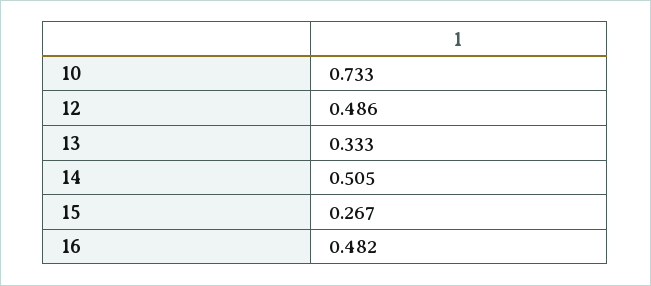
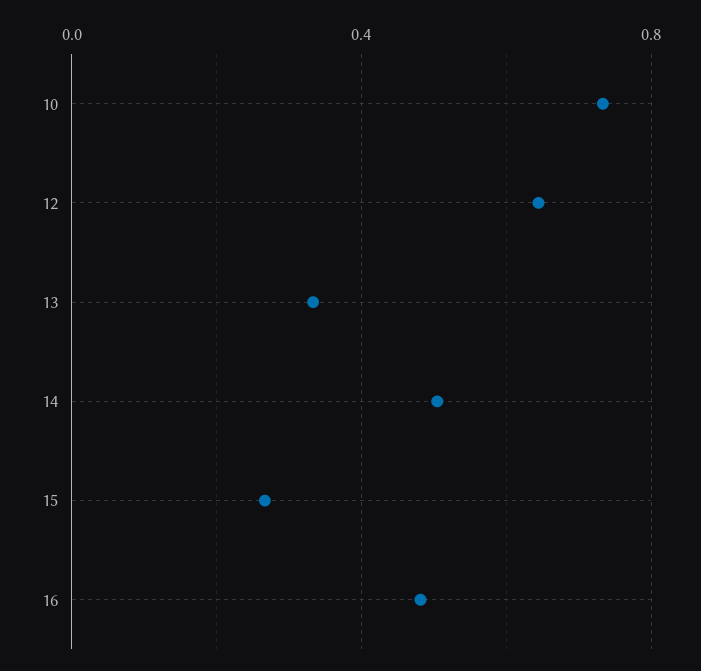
12: 0.486 -> 0.65

